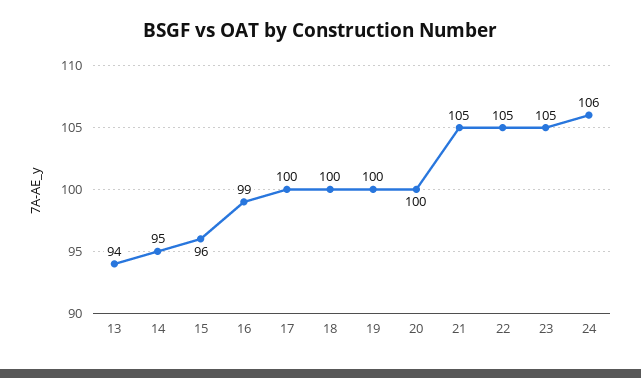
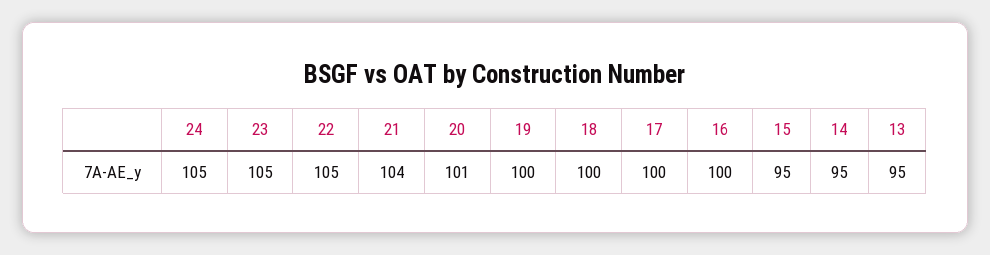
13: 94 -> 95
15: 96 -> 95
16: 99 -> 100
20: 100 -> 101
21: 105 -> 104
24: 106 -> 105

